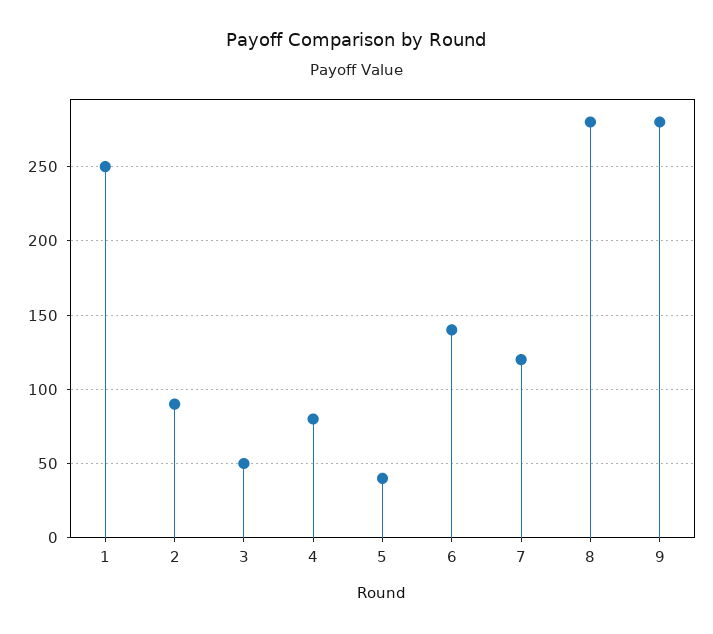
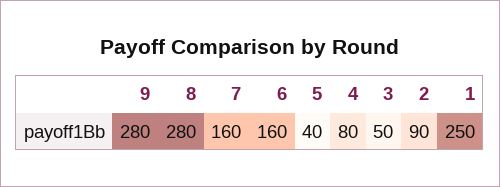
6: 140 -> 160
7: 120 -> 160

